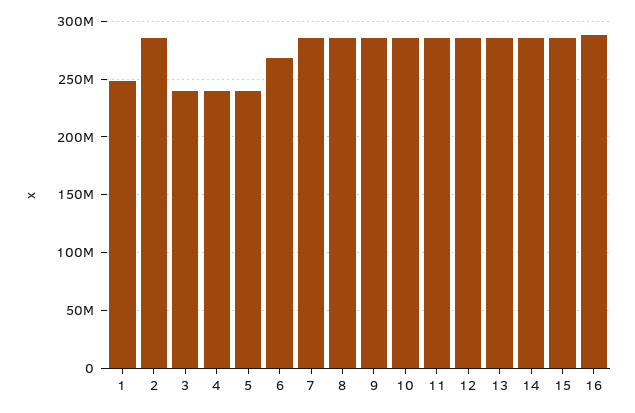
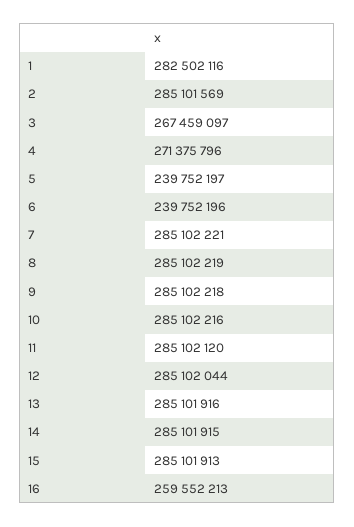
1: 250000000 -> 282502116
3: 240000000 -> 267459097
4: 240000000 -> 271375796
6: 270000000 -> 239752196
16: 290000000 -> 259552213

